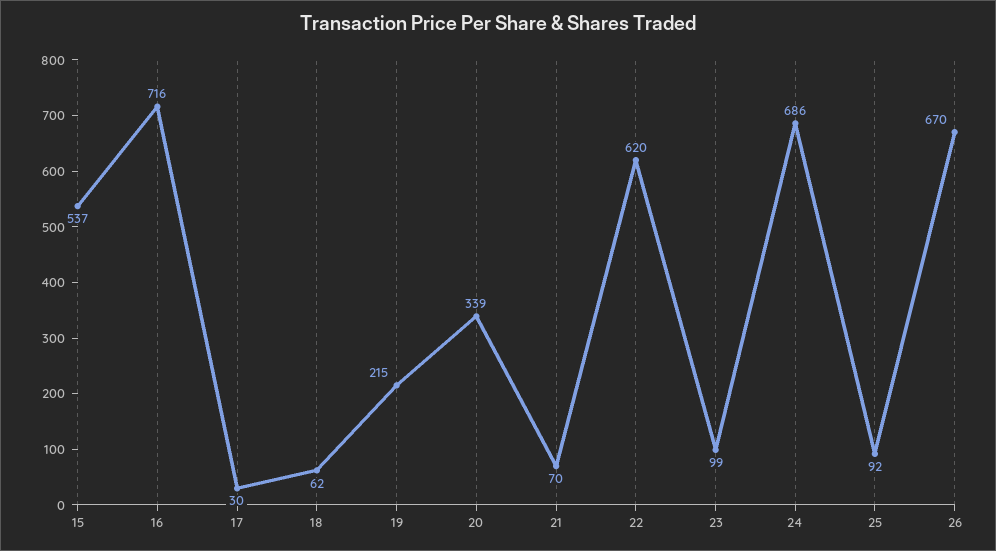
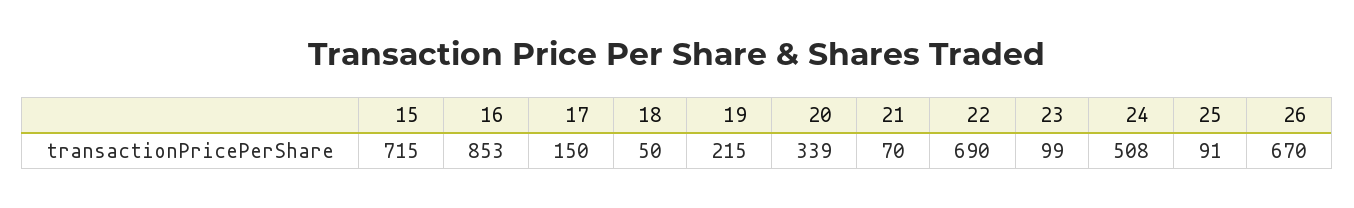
15: 537 -> 715
16: 716 -> 853
17: 30 -> 150
18: 62 -> 50
22: 620 -> 690
24: 686 -> 508
25: 92 -> 91

